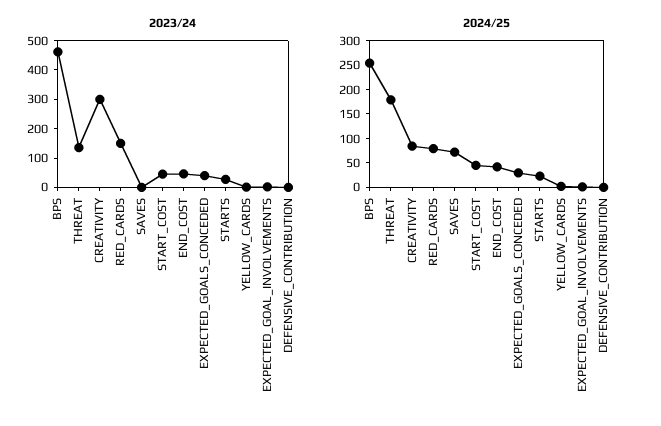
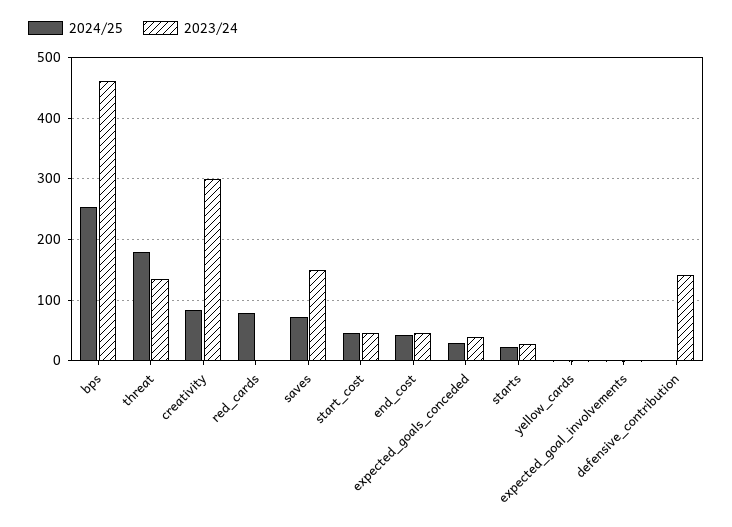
2023/24, RED_CARDS: 150 -> 0
2023/24, SAVES: 0 -> 150
2023/24, DEFENSIVE_CONTRIBUTION: 0 -> 140

